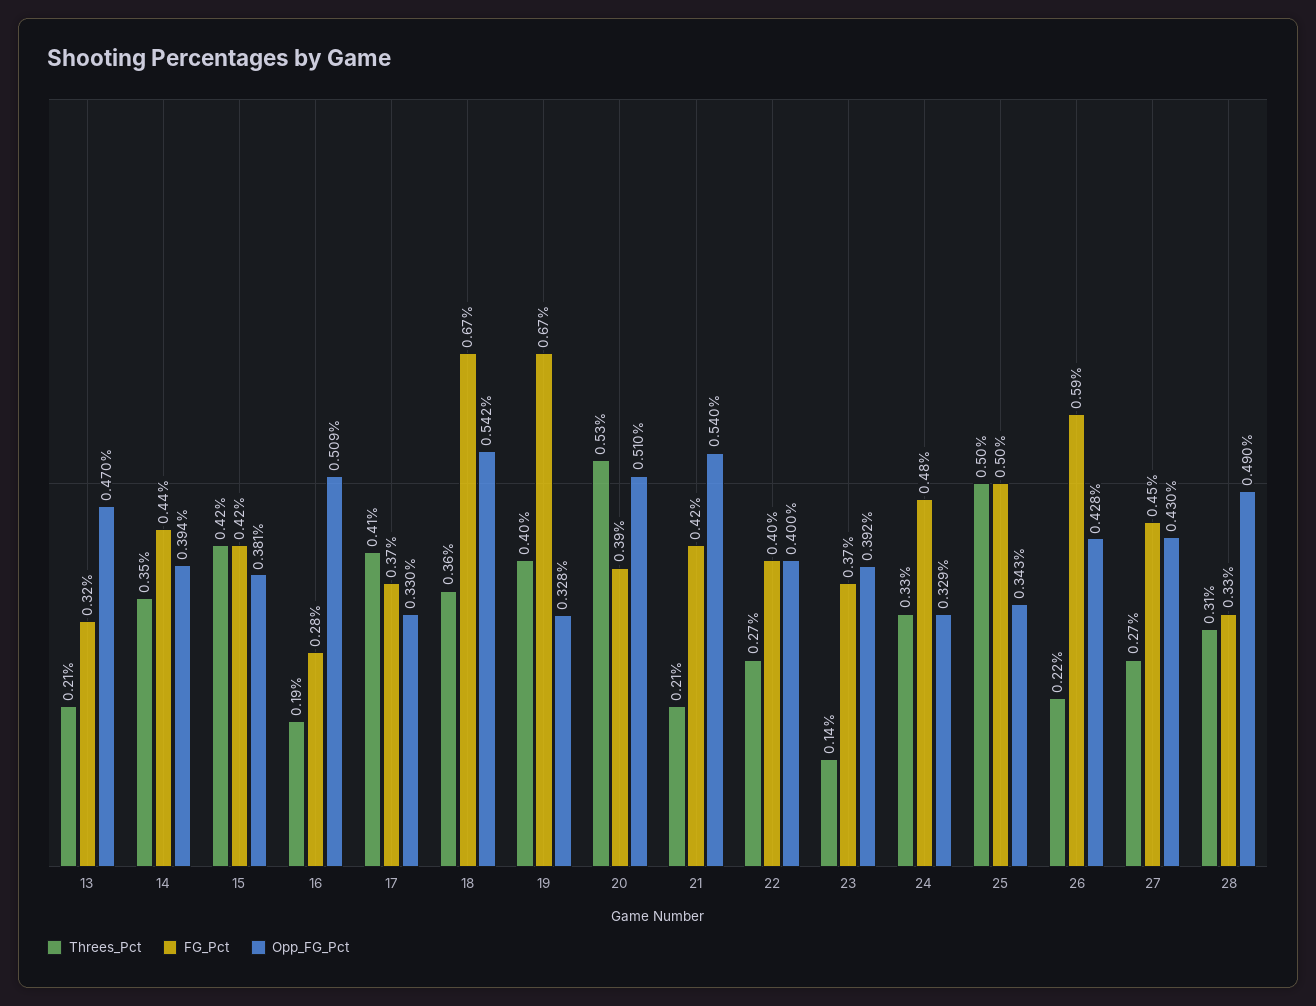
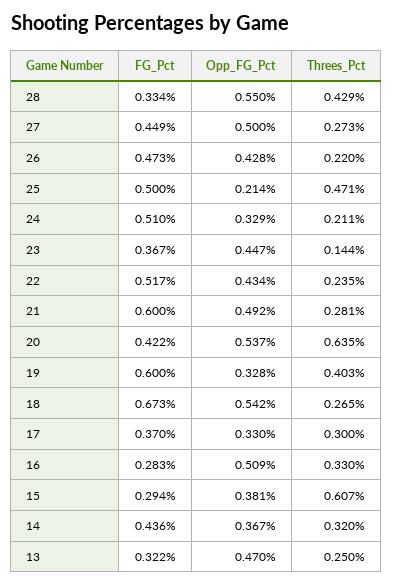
Threes_Pct, 13: 0.21 -> 0.25
Threes_Pct, 14: 0.35 -> 0.32
Opp_FG_Pct, 14: 0.394 -> 0.367
Threes_Pct, 15: 0.42 -> 0.607
FG_Pct, 15: 0.42 -> 0.294
Threes_Pct, 16: 0.19 -> 0.33
Threes_Pct, 17: 0.41 -> 0.3
Threes_Pct, 18: 0.36 -> 0.265
FG_Pct, 19: 0.67 -> 0.6
Threes_Pct, 20: 0.53 -> 0.635
FG_Pct, 20: 0.39 -> 0.422
Opp_FG_Pct, 20: 0.51 -> 0.537
Threes_Pct, 21: 0.21 -> 0.281
FG_Pct, 21: 0.42 -> 0.6
Opp_FG_Pct, 21: 0.54 -> 0.492
Threes_Pct, 22: 0.27 -> 0.235
FG_Pct, 22: 0.4 -> 0.517
Opp_FG_Pct, 22: 0.4 -> 0.434
Opp_FG_Pct, 23: 0.392 -> 0.447
Threes_Pct, 24: 0.33 -> 0.211
FG_Pct, 24: 0.48 -> 0.51
Threes_Pct, 25: 0.5 -> 0.471
Opp_FG_Pct, 25: 0.343 -> 0.214
FG_Pct, 26: 0.59 -> 0.473
Opp_FG_Pct, 27: 0.43 -> 0.5
Threes_Pct, 28: 0.31 -> 0.429
Opp_FG_Pct, 28: 0.49 -> 0.55

